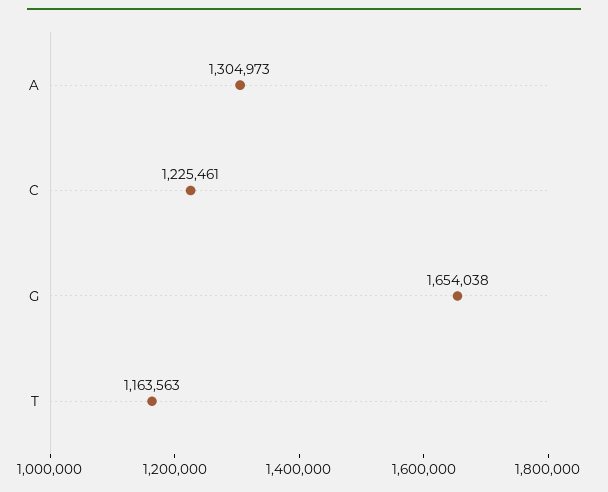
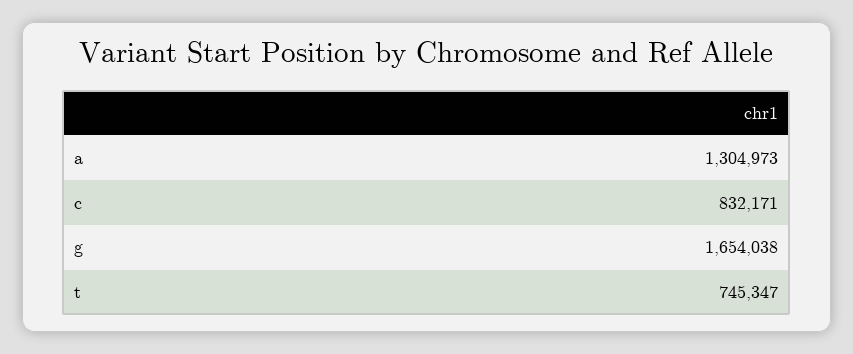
C: 1225461 -> 832171
T: 1163563 -> 745347

